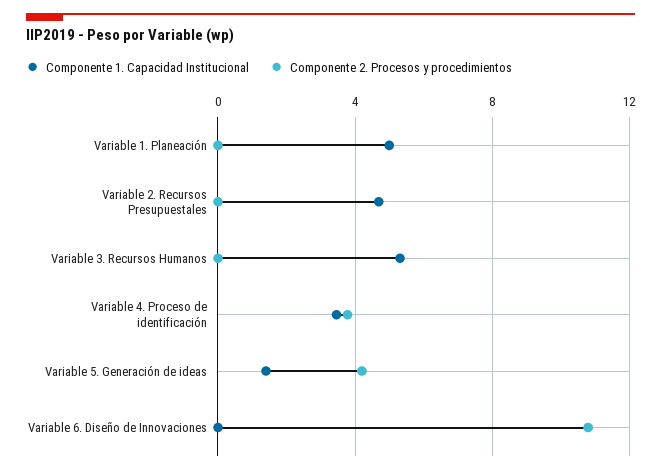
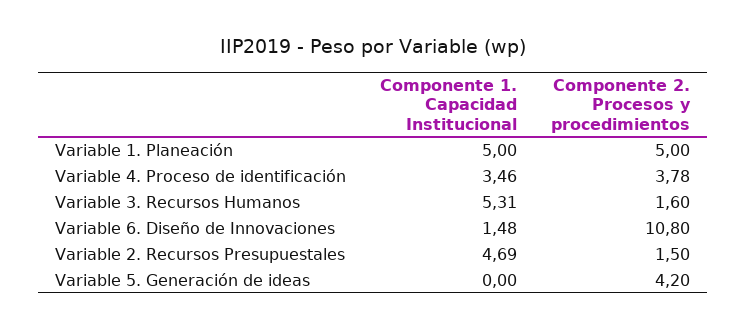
Componente 2. Procesos y procedimientos, Variable 1. Planeación: 0 -> 5
Componente 2. Procesos y procedimientos, Variable 2. Recursos Presupuestales: 0 -> 1.5
Componente 2. Procesos y procedimientos, Variable 3. Recursos Humanos: 0 -> 1.6
Componente 1. Capacidad Institucional, Variable 5. Generación de ideas: 1.5 -> 0
Componente 1. Capacidad Institucional, Variable 6. Diseño de Innovaciones: 0 -> 1.48

